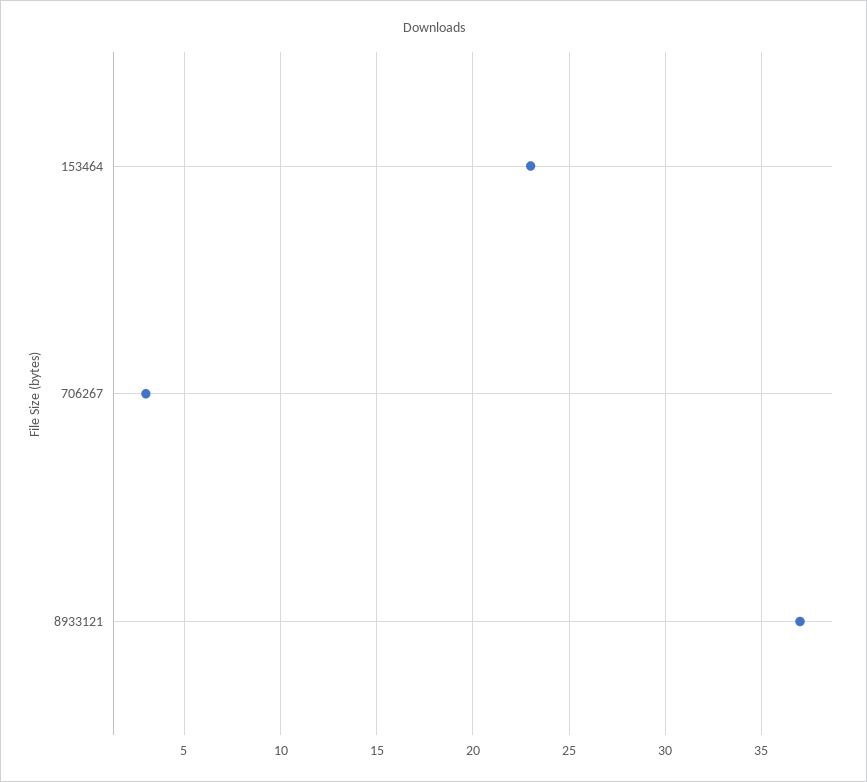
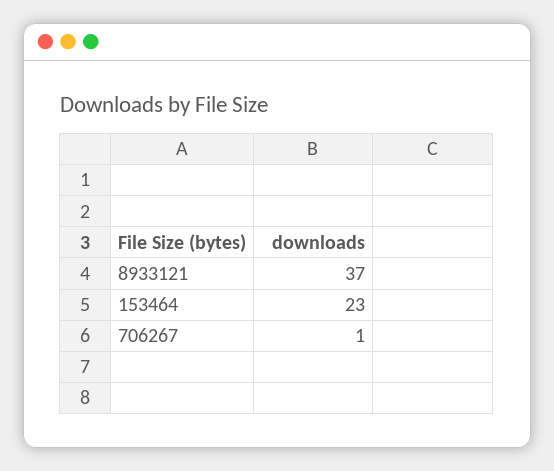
706267: 3 -> 1

